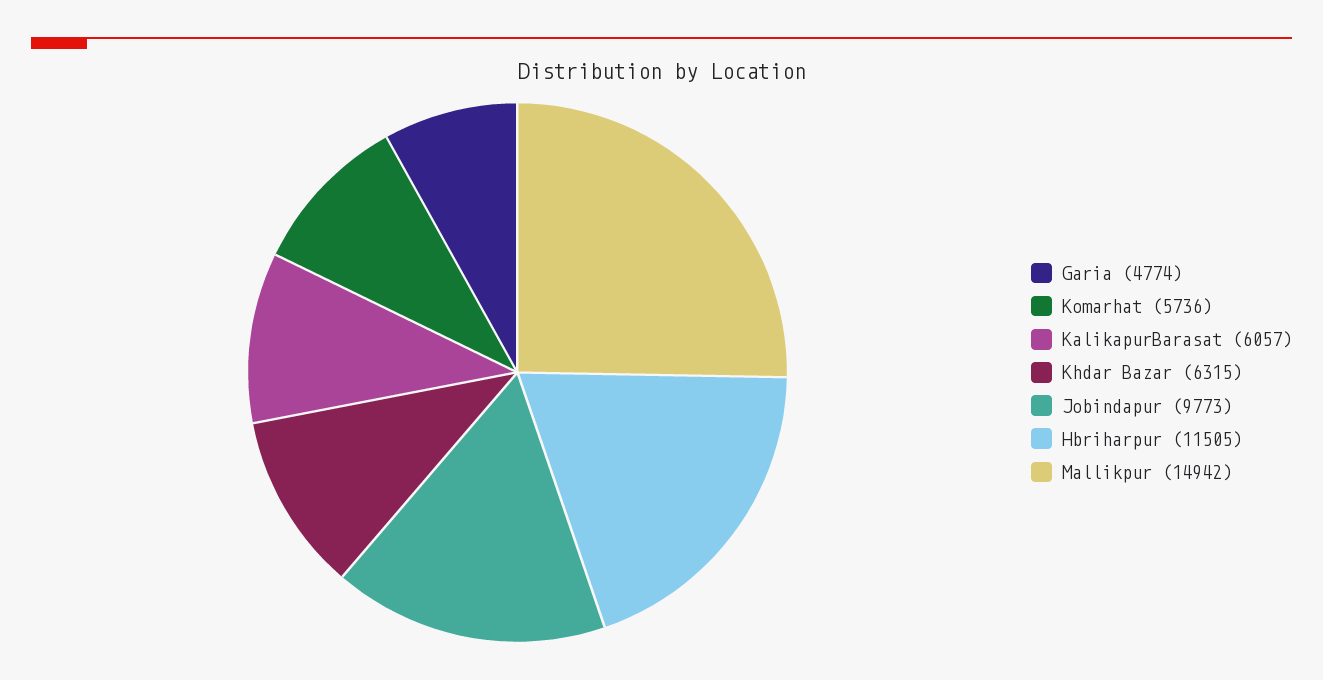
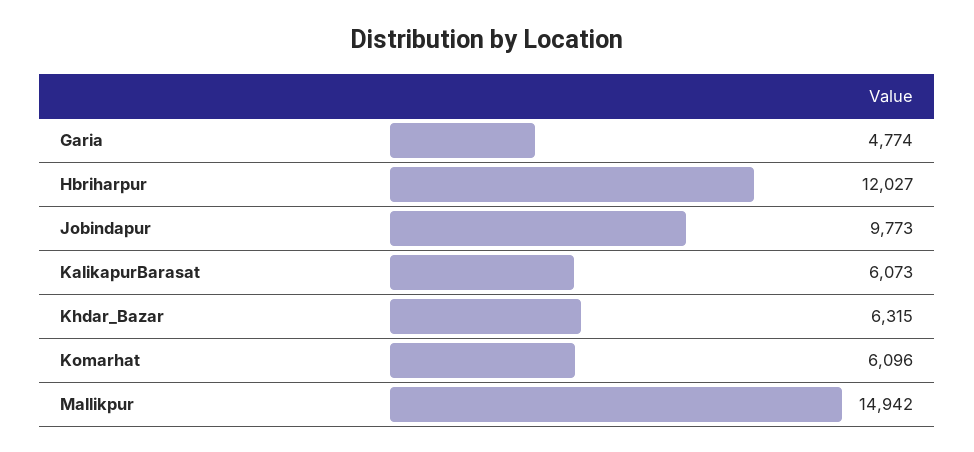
Komarhat: 5736 -> 6096
KalikapurBarasat: 6057 -> 6073
Hbriharpur: 11505 -> 12027

